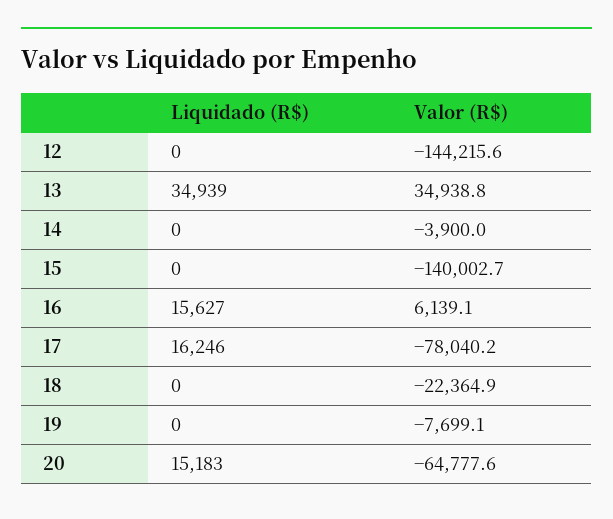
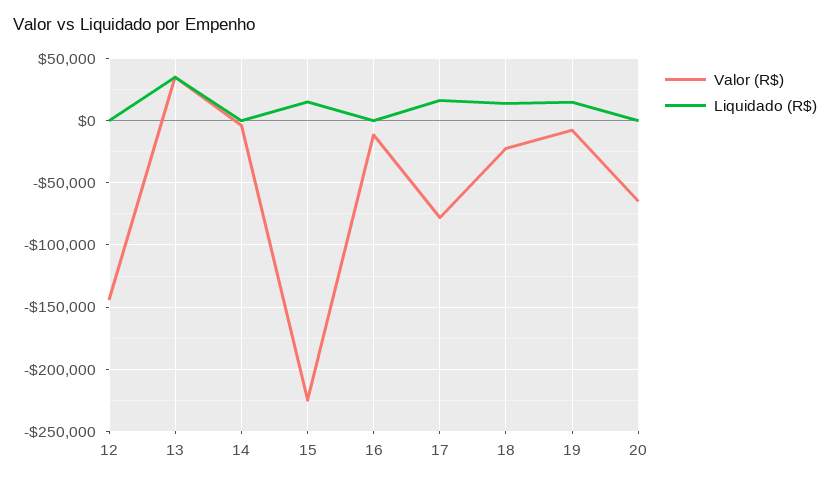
Liquidado (R$), 15: 0 -> 15000
Valor (R$), 15: -140002.7 -> -225000
Liquidado (R$), 16: 15627 -> 0
Valor (R$), 16: 6139.1 -> -10000
Liquidado (R$), 18: 0 -> 15000
Liquidado (R$), 19: 0 -> 15000
Liquidado (R$), 20: 15183 -> 0

